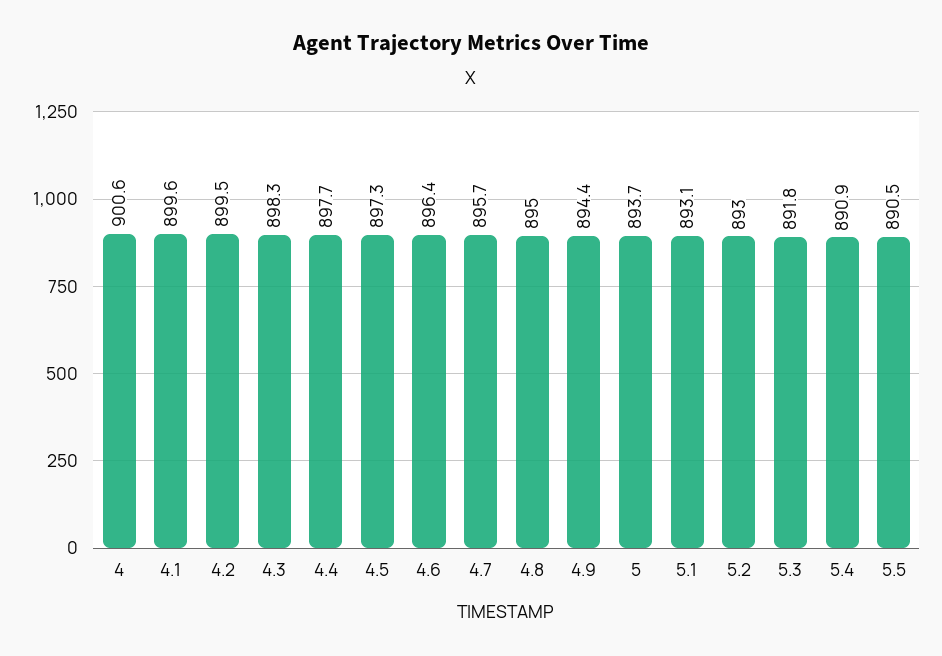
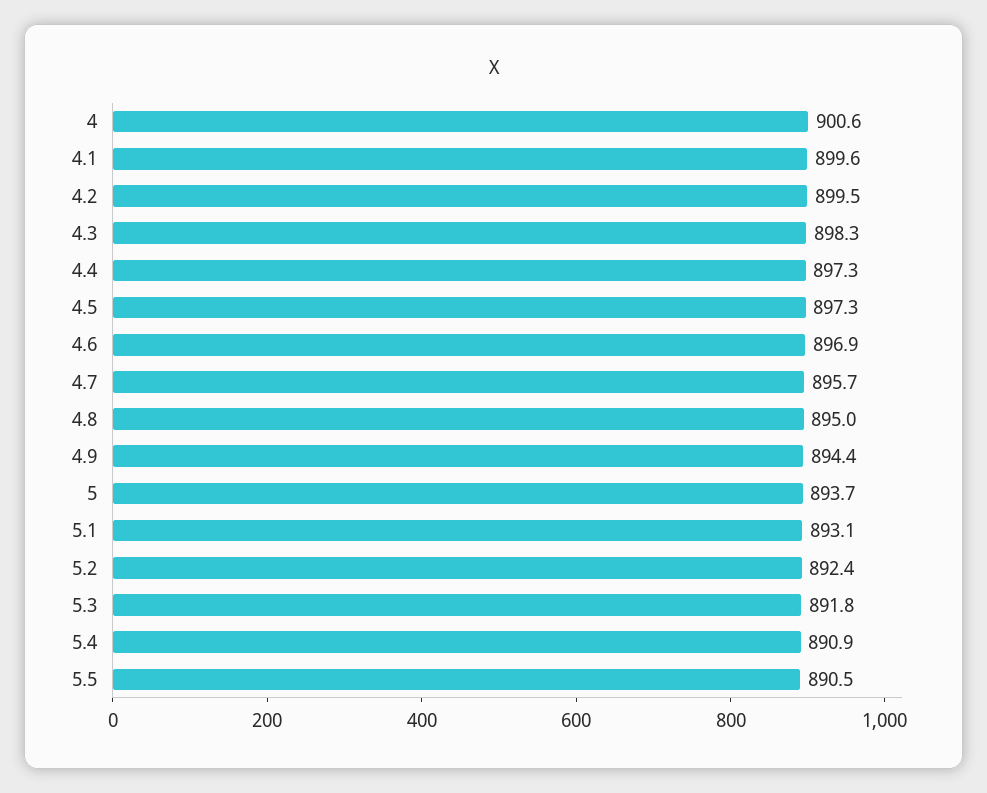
4.4: 897.7 -> 897.3
4.6: 896.4 -> 896.9
5.2: 893 -> 892.4

